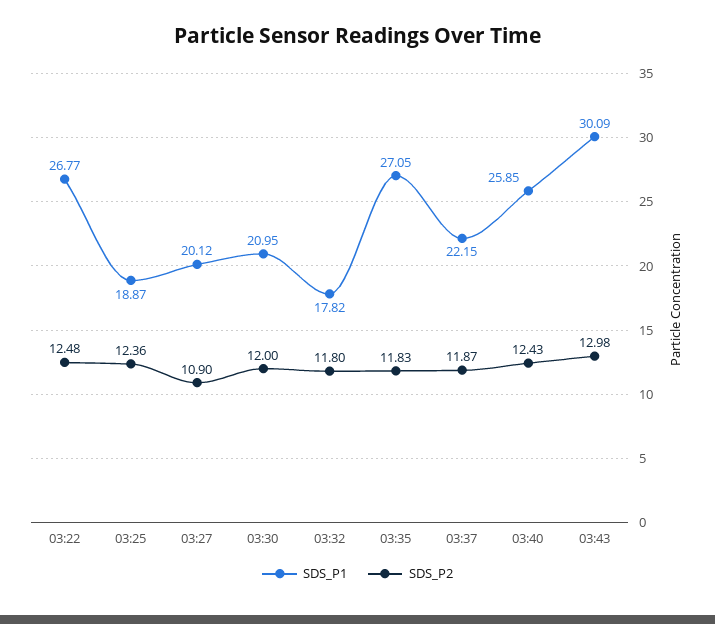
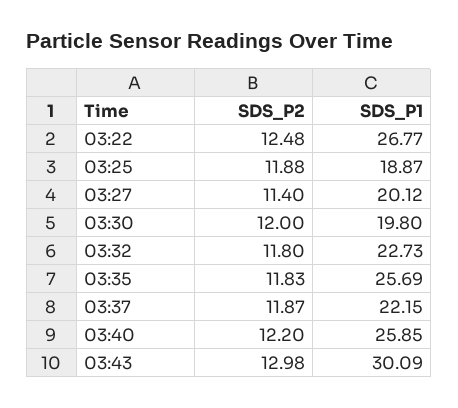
SDS_P2, 03:25: 12.36 -> 11.88
SDS_P2, 03:27: 10.9 -> 11.4
SDS_P1, 03:30: 20.95 -> 19.8
SDS_P1, 03:32: 17.82 -> 22.73
SDS_P1, 03:35: 27.05 -> 25.69
SDS_P2, 03:40: 12.43 -> 12.2

